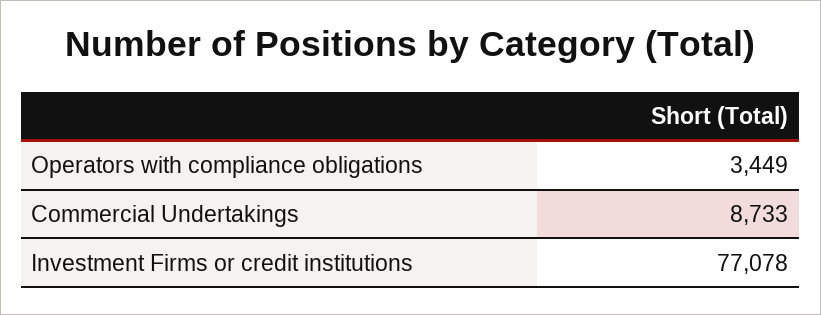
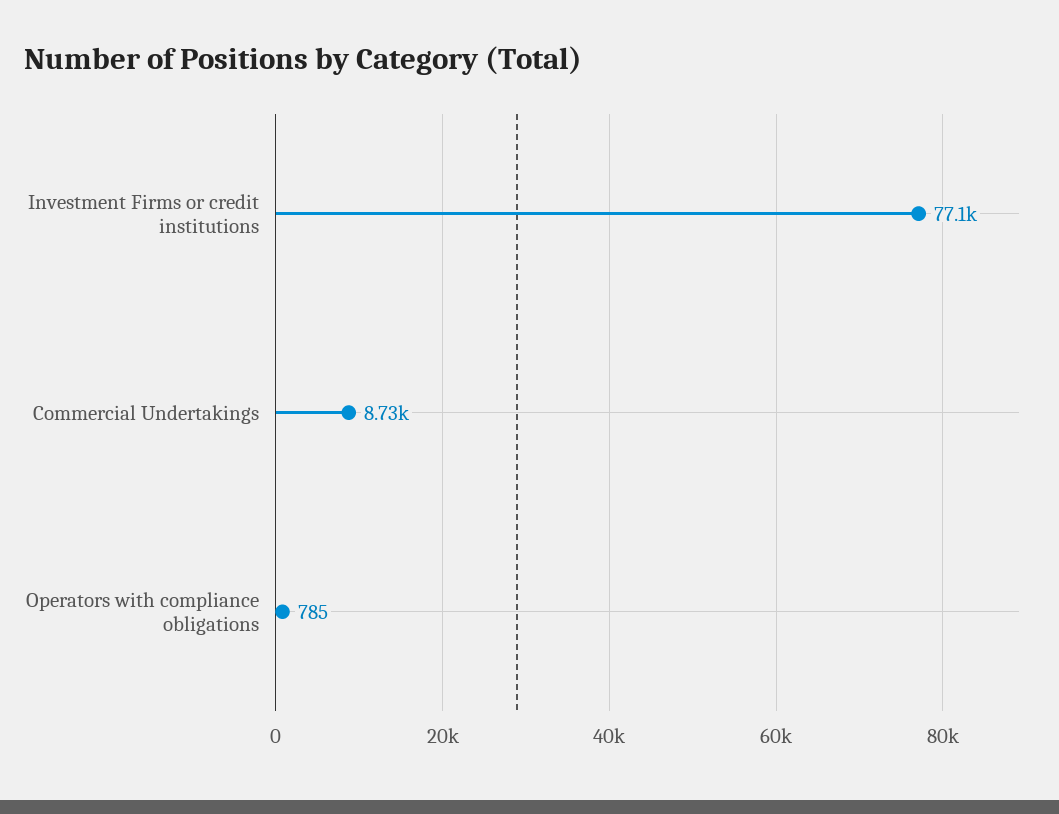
Operators with compliance obligations: 3449 -> 785

